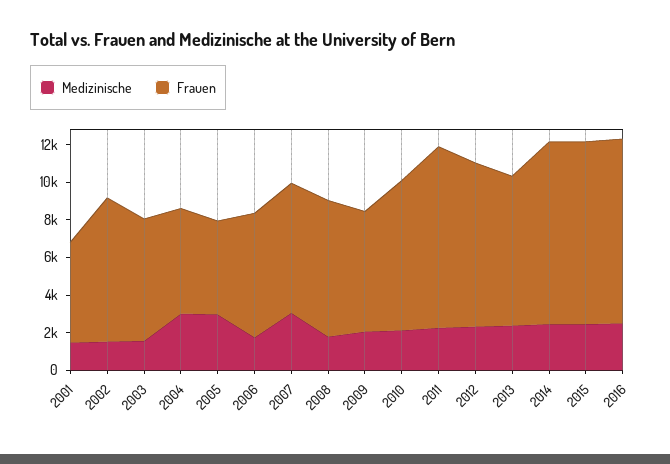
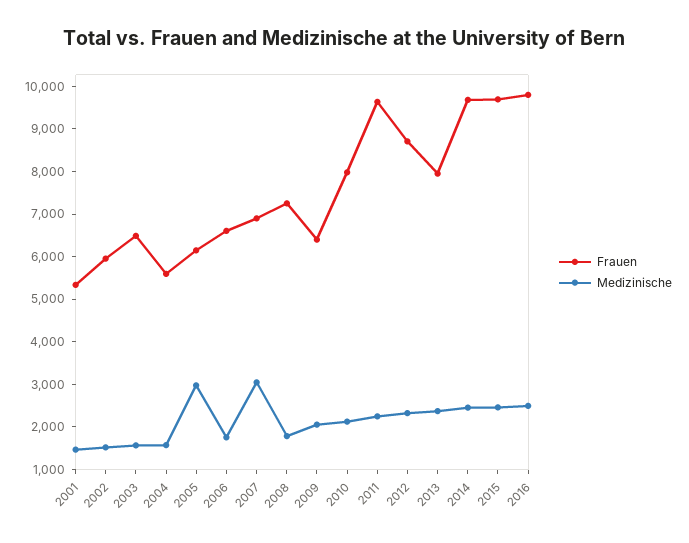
Frauen, 2002: 7500 -> 6000
Medizinische, 2004: 3000 -> 1600
Frauen, 2005: 5000 -> 6200

